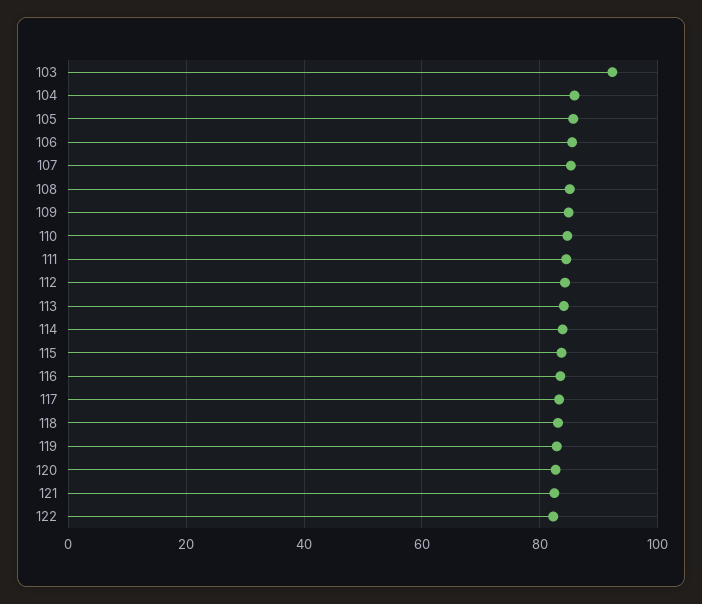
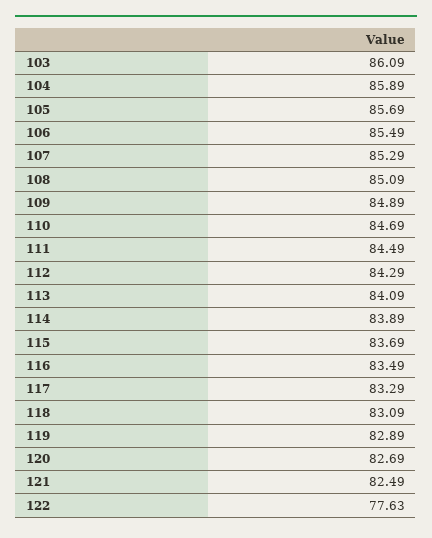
103: 92 -> 86.09
122: 82 -> 77.63

